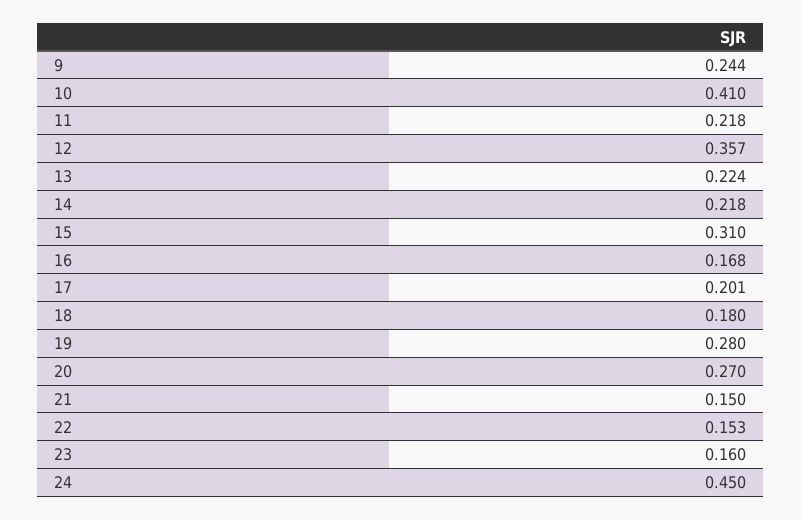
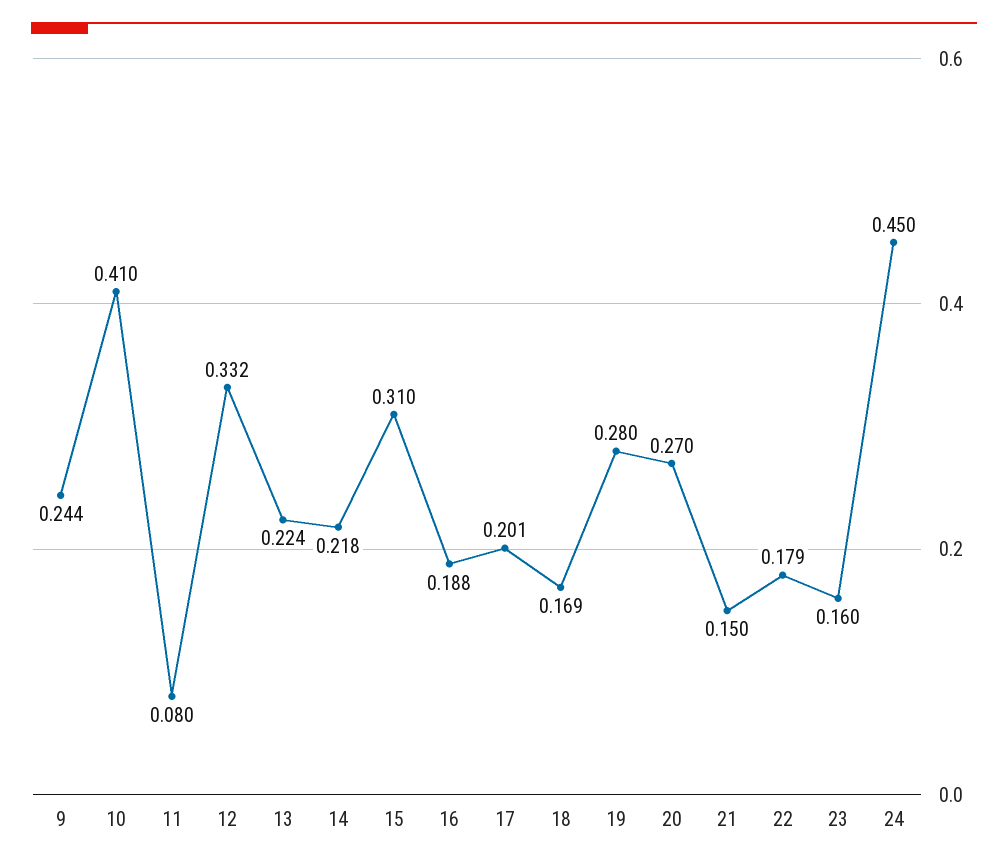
11: 0.218 -> 0.08
12: 0.357 -> 0.332
16: 0.168 -> 0.188
18: 0.18 -> 0.169
22: 0.153 -> 0.179

